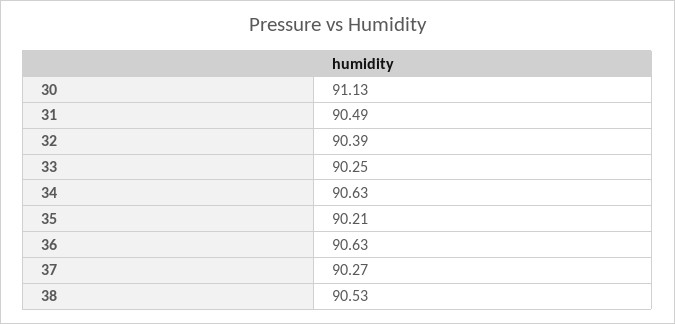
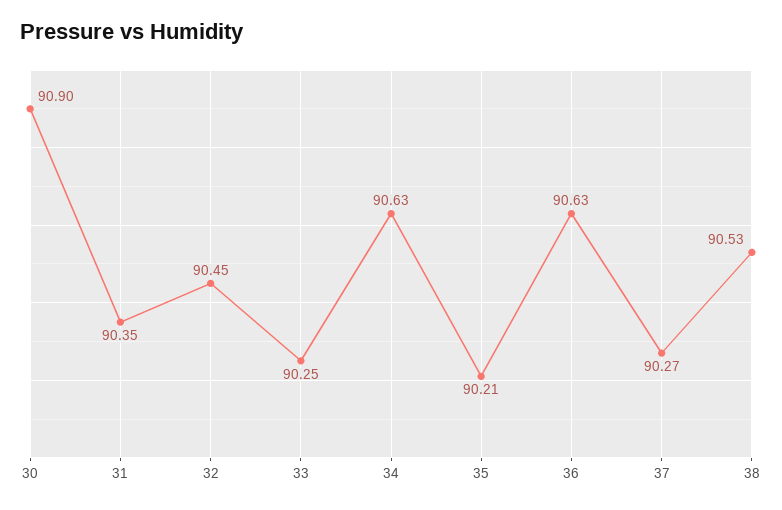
30: 91.13 -> 90.9
31: 90.49 -> 90.35
32: 90.39 -> 90.45

